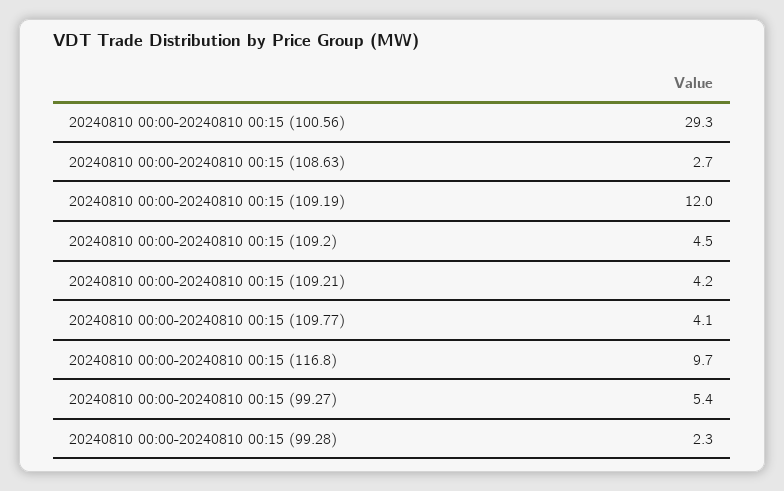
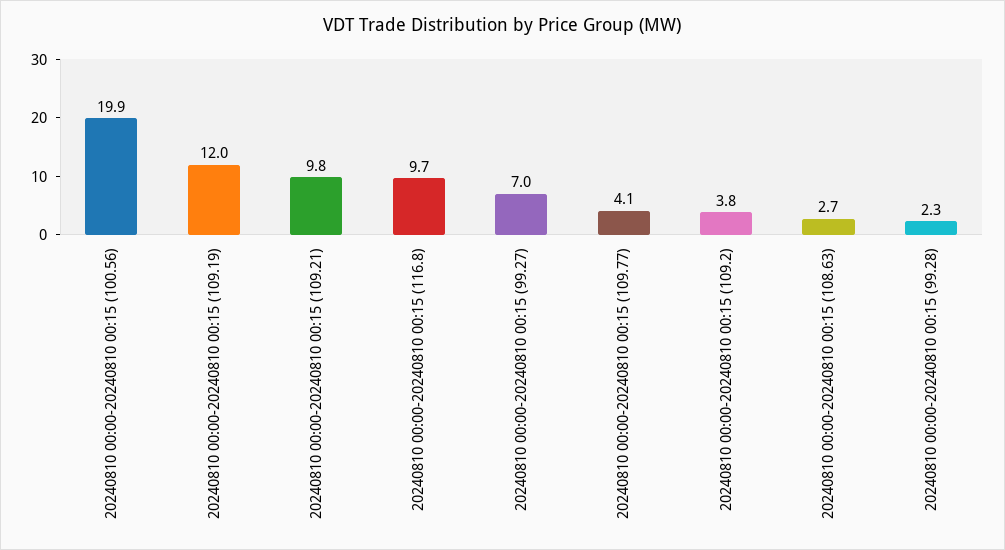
20240810 00:00-20240810 00:15 (100.56): 29.3 -> 19.9
20240810 00:00-20240810 00:15 (109.2): 4.5 -> 3.8
20240810 00:00-20240810 00:15 (109.21): 4.2 -> 9.8
20240810 00:00-20240810 00:15 (99.27): 5.4 -> 7

